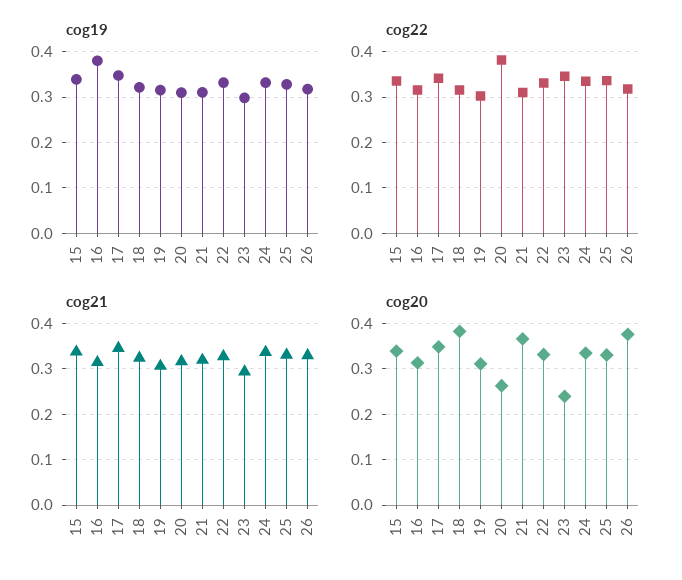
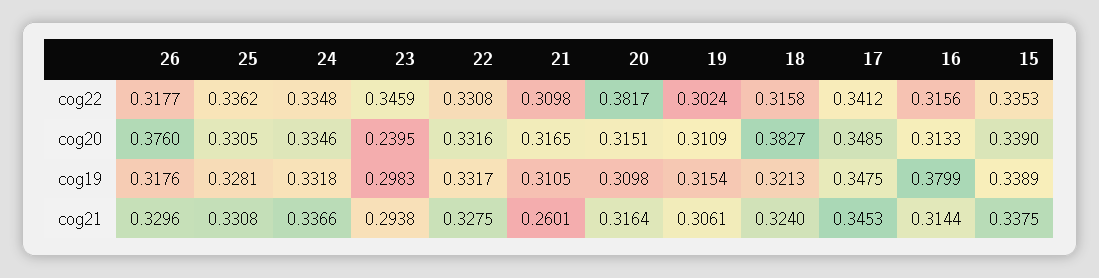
cog21, 21: 0.32 -> 0.2601
cog20, 20: 0.26 -> 0.3151
cog20, 21: 0.36 -> 0.3165

